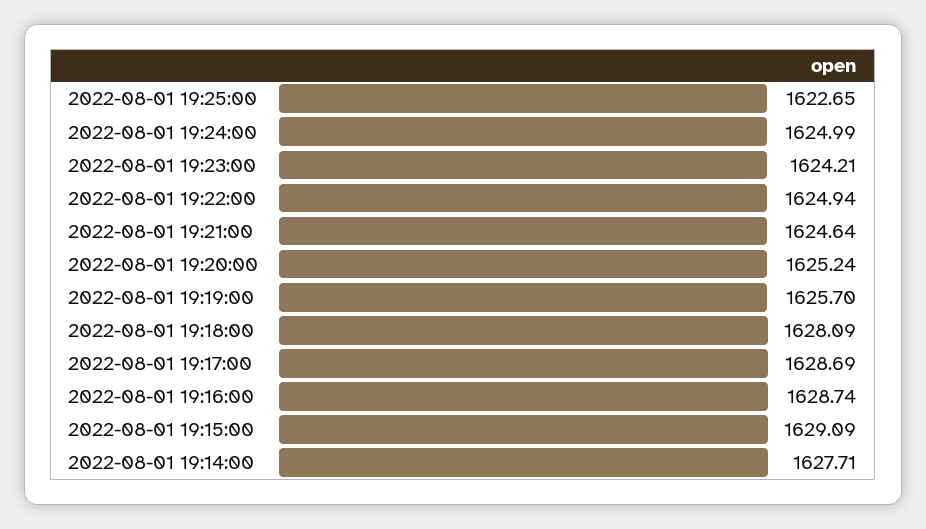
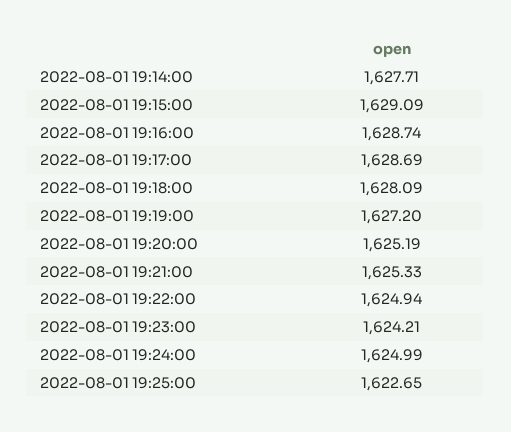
2022-08-01 19:21:00: 1624.64 -> 1625.33
2022-08-01 19:20:00: 1625.24 -> 1625.19
2022-08-01 19:19:00: 1625.7 -> 1627.2

